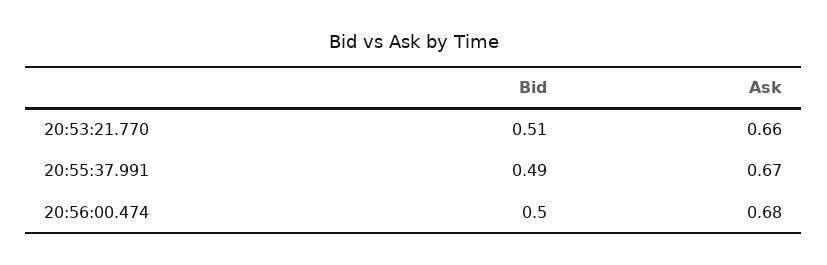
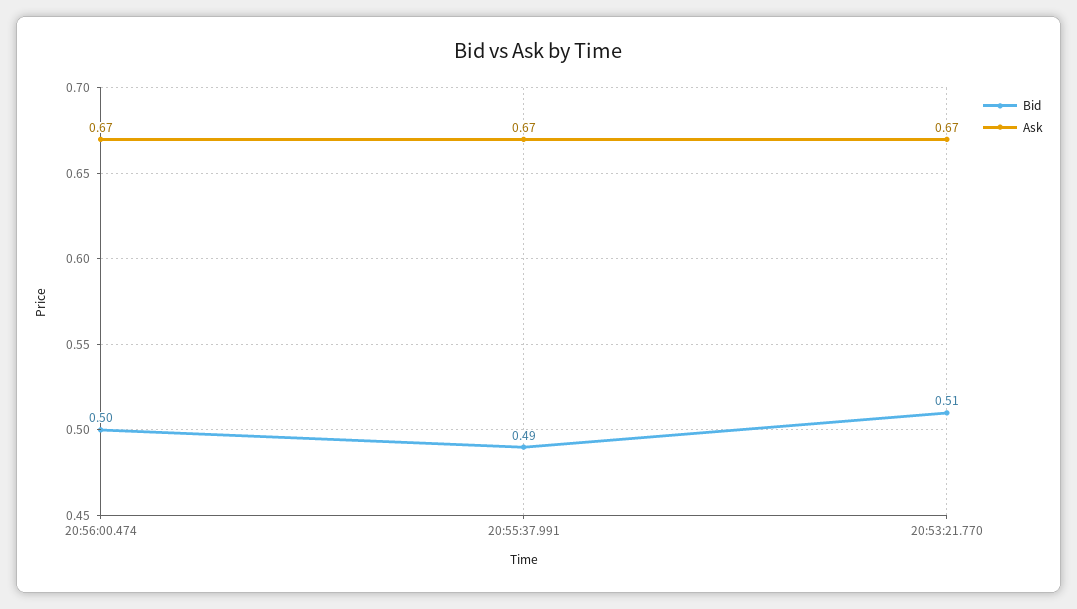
Ask, 20:53:21.770: 0.66 -> 0.67
Ask, 20:56:00.474: 0.68 -> 0.67

